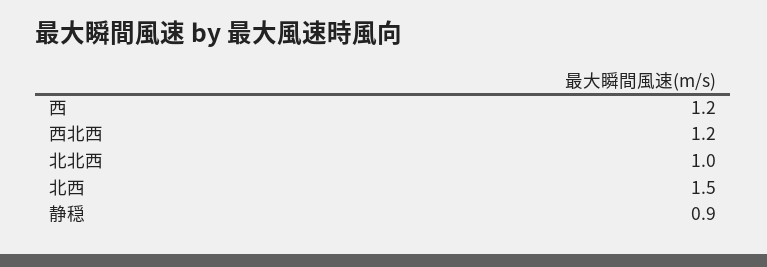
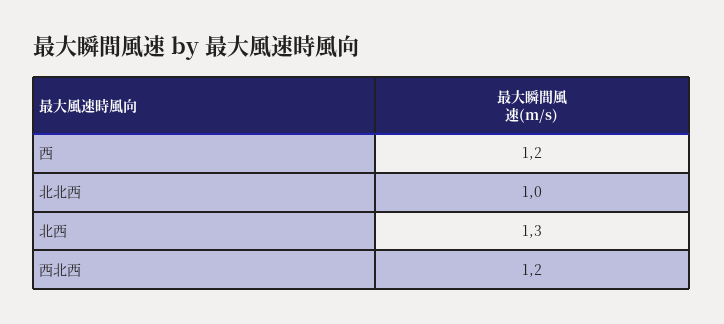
北西: 1.5 -> 1.3
静穏: 0.9 -> none

